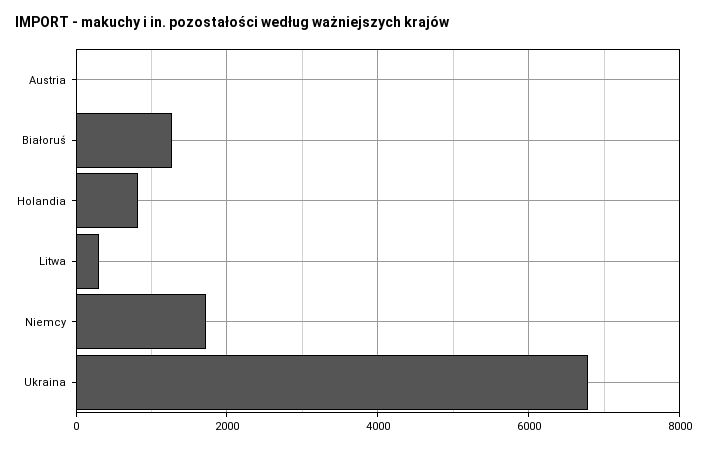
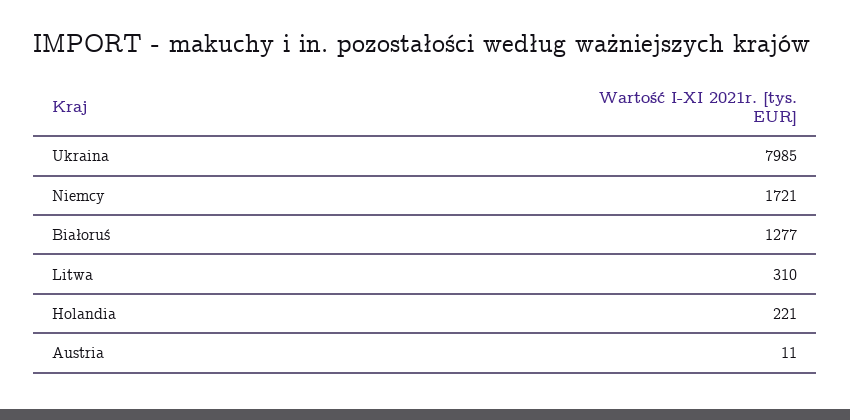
Holandia: 800 -> 221
Ukraina: 6800 -> 7985

